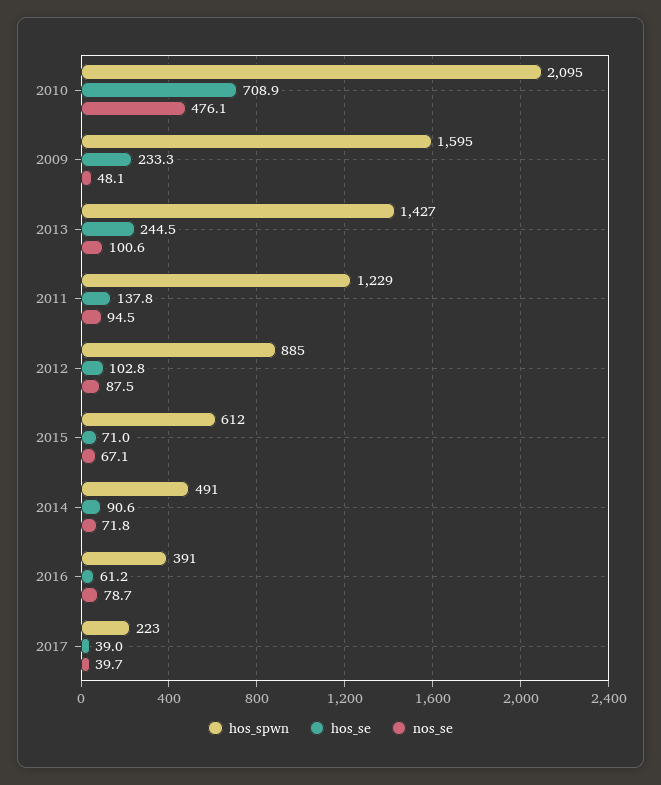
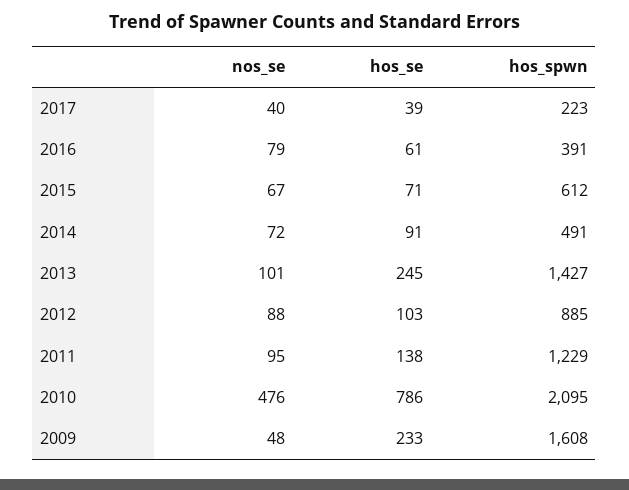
hos_se, 2010: 708.9 -> 786
hos_spwn, 2009: 1595 -> 1608

